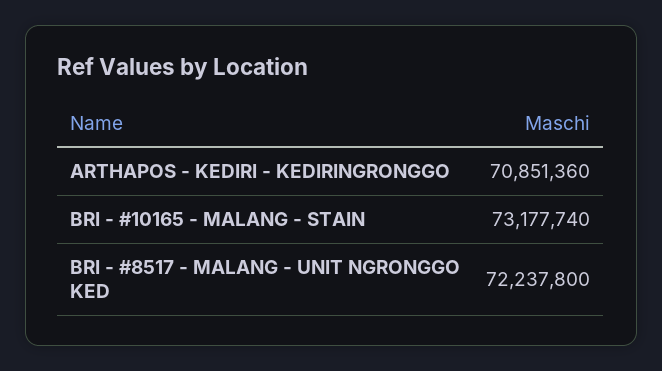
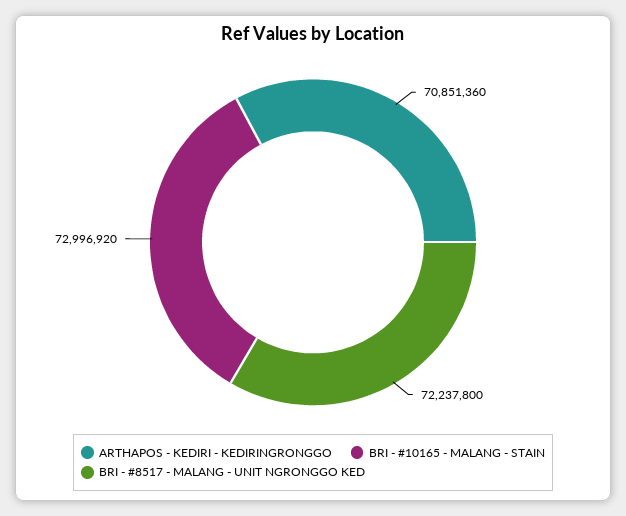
BRI - #10165 - MALANG - STAIN: 73177740 -> 72996920

